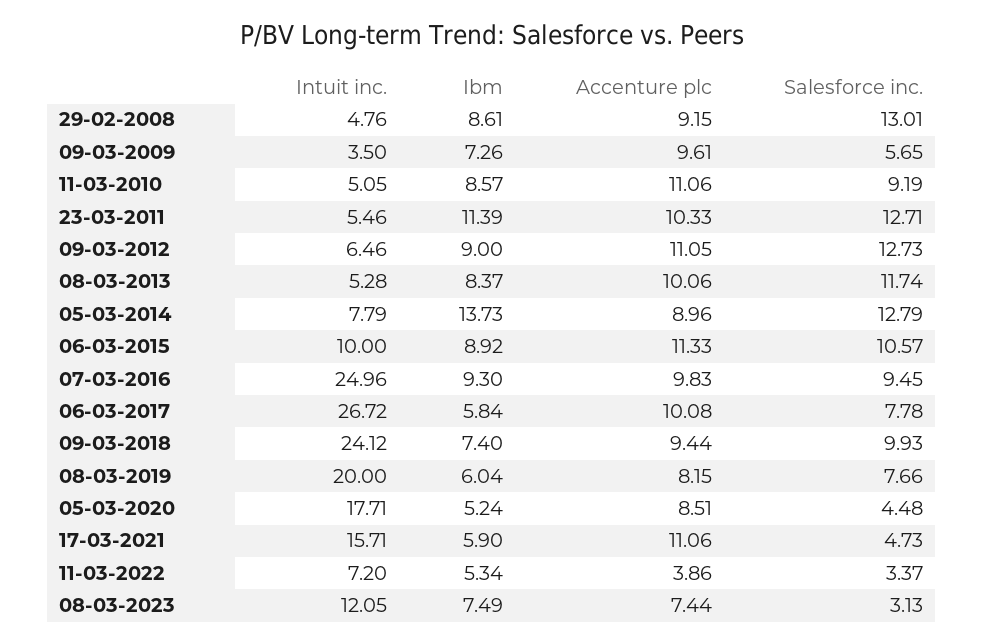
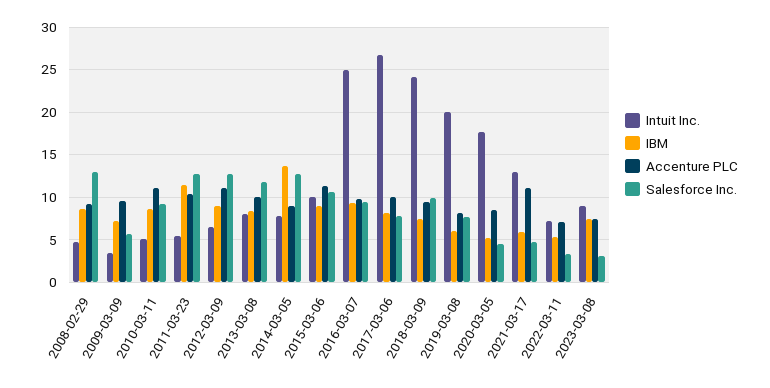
Intuit inc., 08-03-2013: 5.28 -> 8
Ibm, 06-03-2017: 5.84 -> 8
Intuit inc., 17-03-2021: 15.71 -> 13
Accenture plc, 11-03-2022: 3.86 -> 7
Intuit inc., 08-03-2023: 12.05 -> 9

